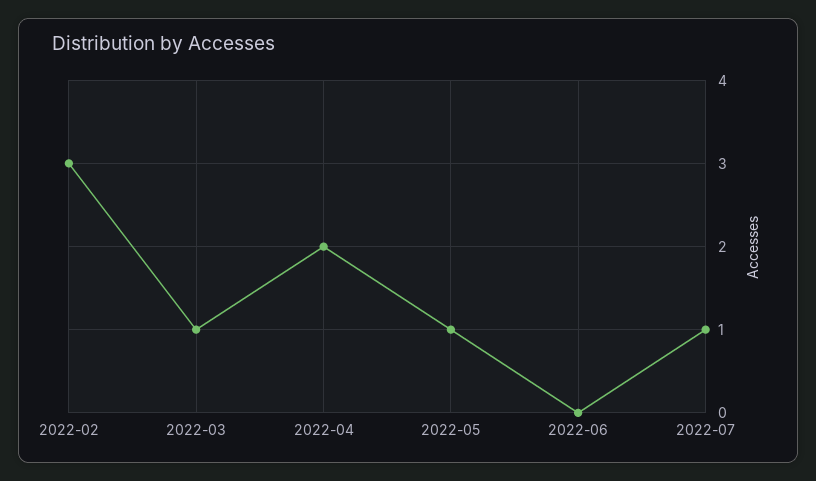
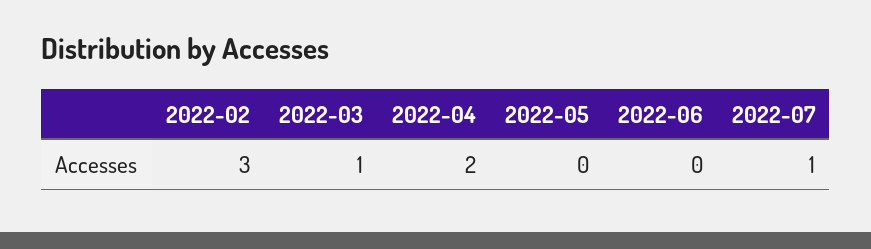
2022-05: 1 -> 0

